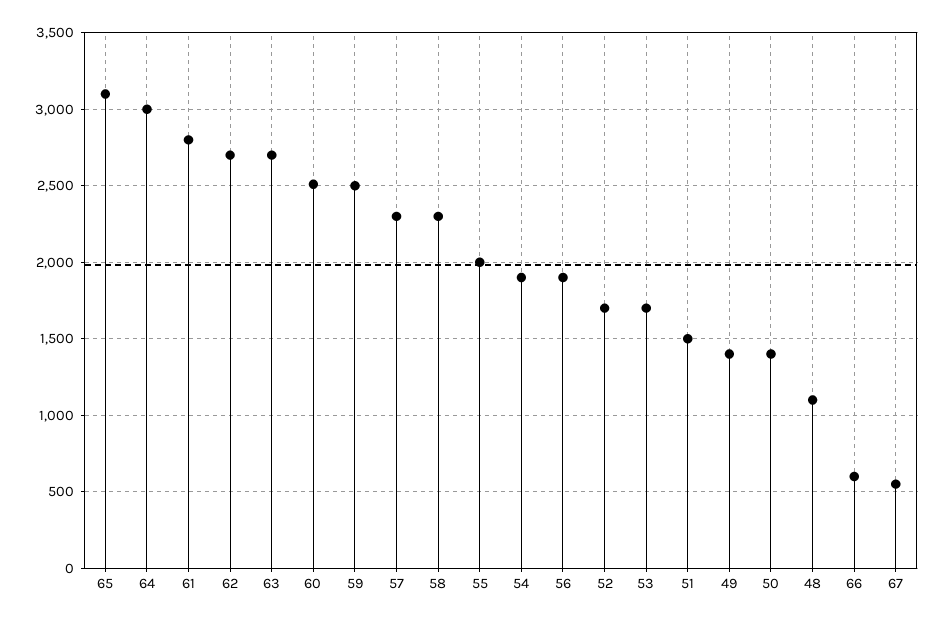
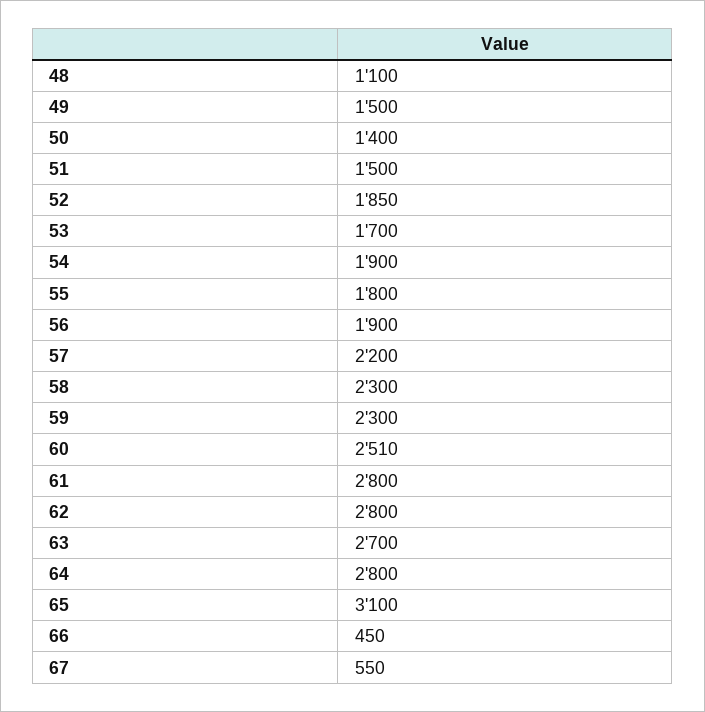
64: 3000 -> 2800
62: 2700 -> 2800
59: 2500 -> 2300
57: 2300 -> 2200
55: 2000 -> 1800
52: 1700 -> 1850
49: 1400 -> 1500
66: 600 -> 450

